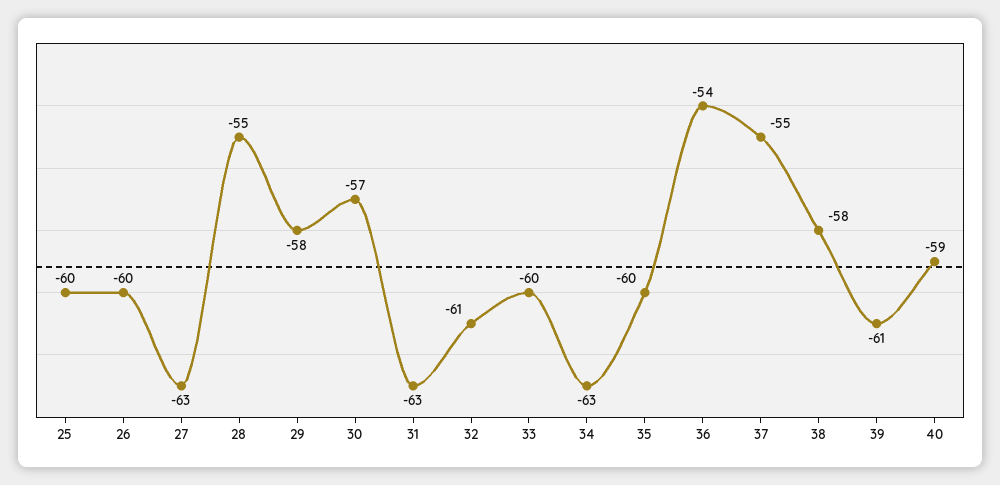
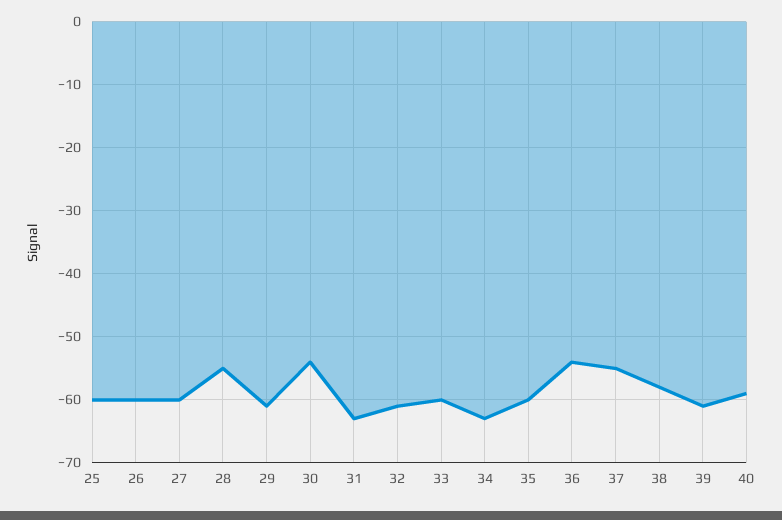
27: -63 -> -60
29: -58 -> -61
30: -57 -> -54

